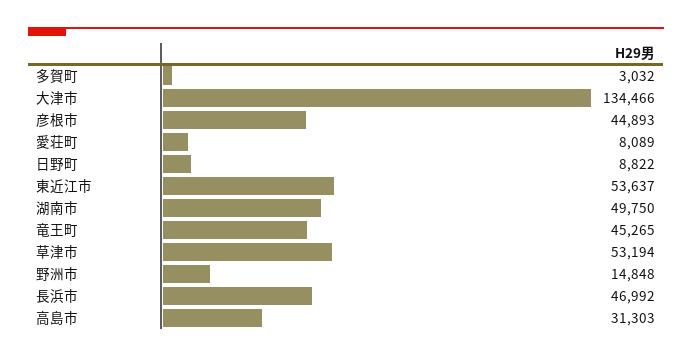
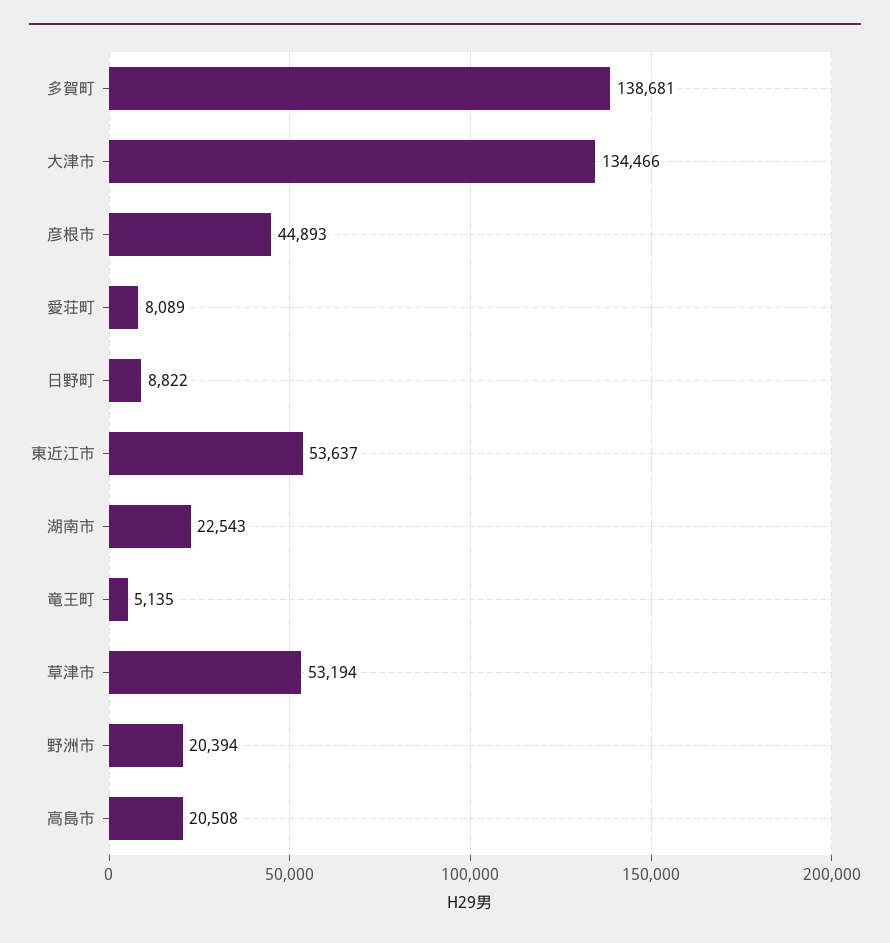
多賀町: 3032 -> 138681
湖南市: 49750 -> 22543
竜王町: 45265 -> 5135
野洲市: 14848 -> 20394
長浜市: 46992 -> none
高島市: 31303 -> 20508

